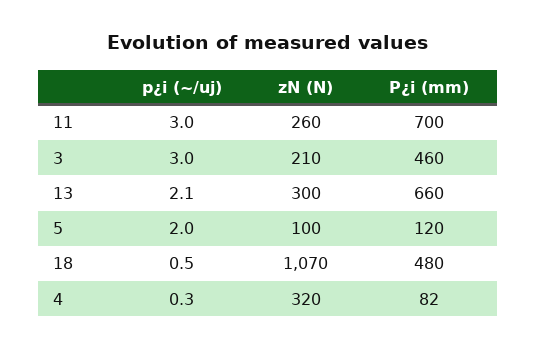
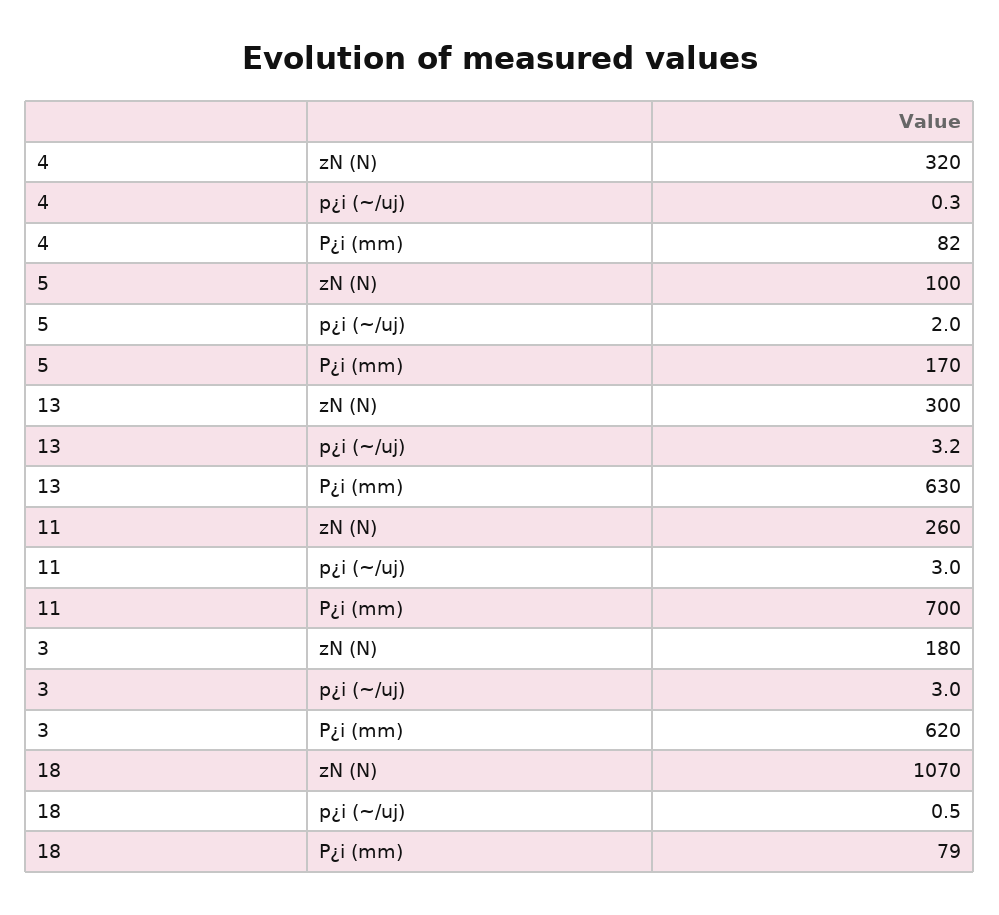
zN (N), 3: 210 -> 180
P¿i (mm), 3: 460 -> 620
p¿i (~/uj), 13: 2.1 -> 3.2
P¿i (mm), 13: 660 -> 630
P¿i (mm), 5: 120 -> 170
P¿i (mm), 18: 480 -> 79

